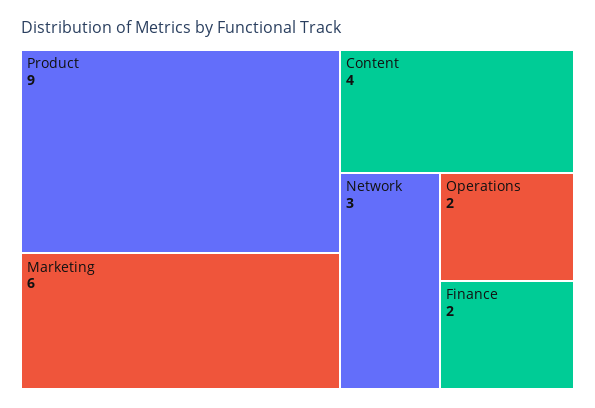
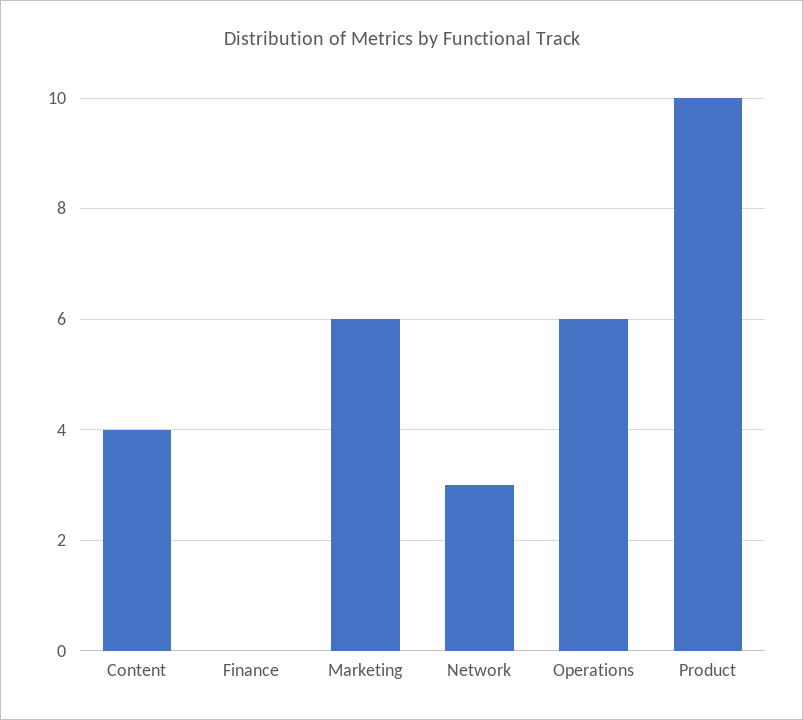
Product: 9 -> 10
Operations: 2 -> 6
Finance: 2 -> 0

